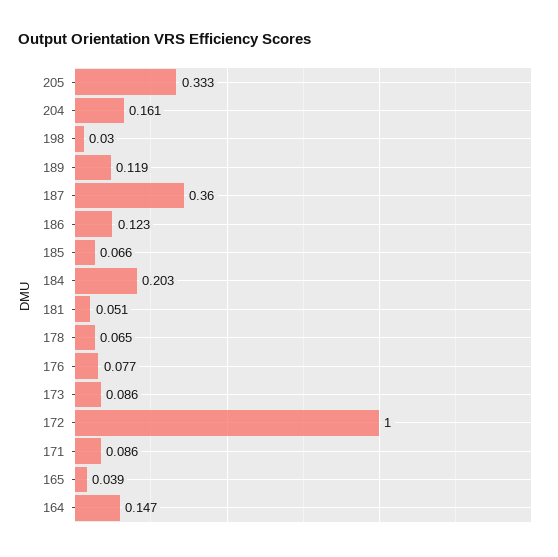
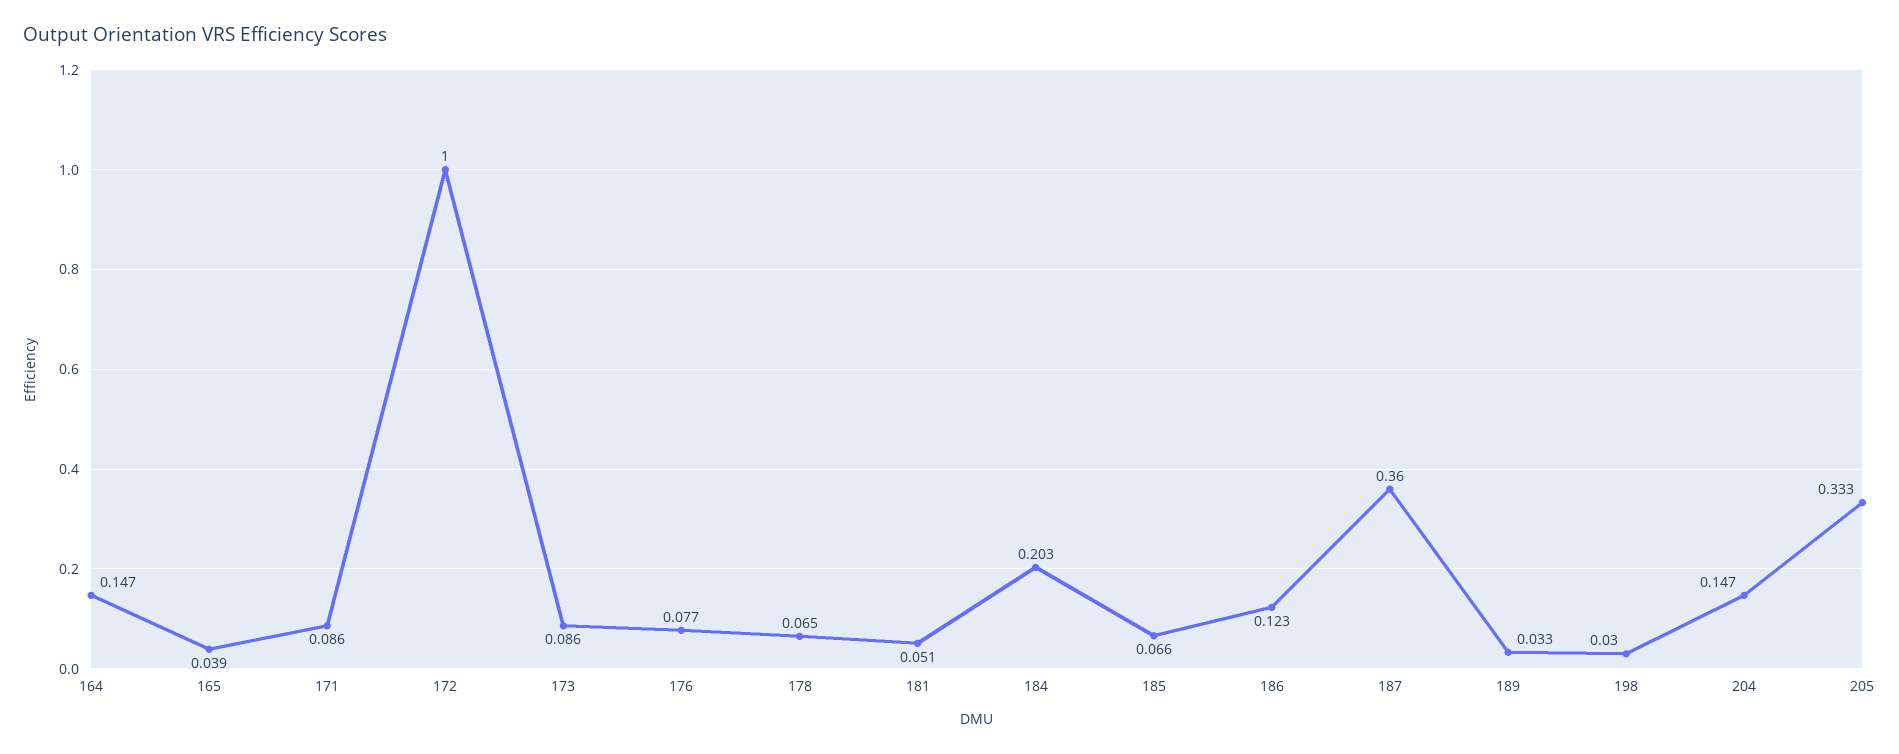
204: 0.161 -> 0.147
189: 0.119 -> 0.033

